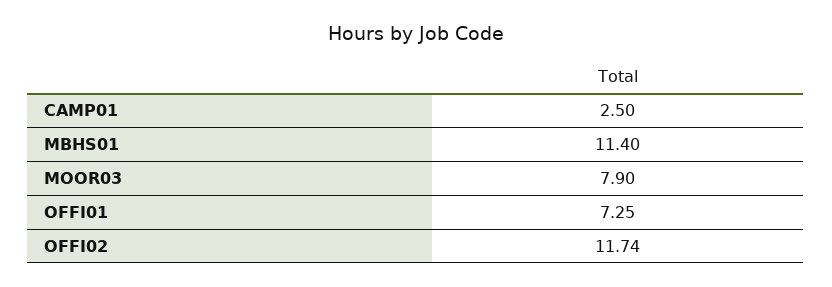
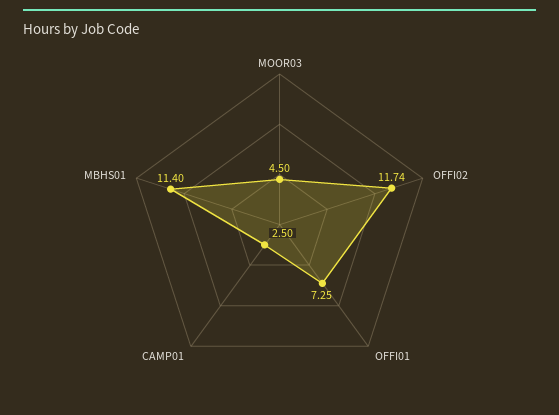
MOOR03: 7.9 -> 4.5

